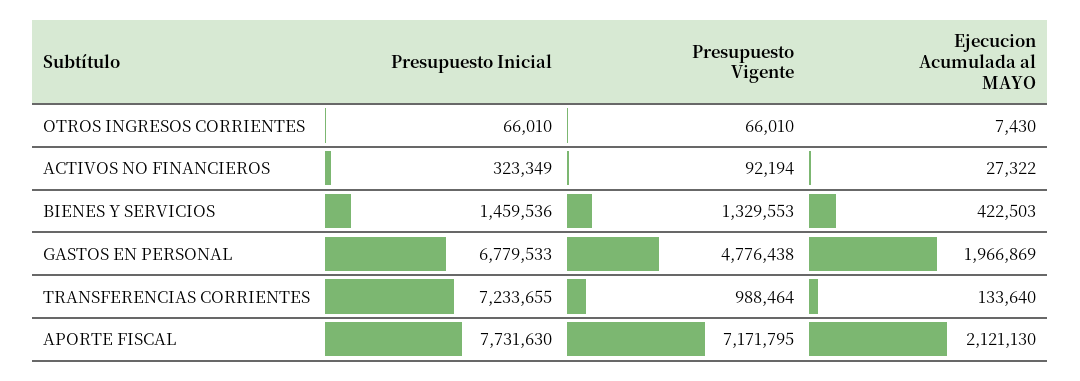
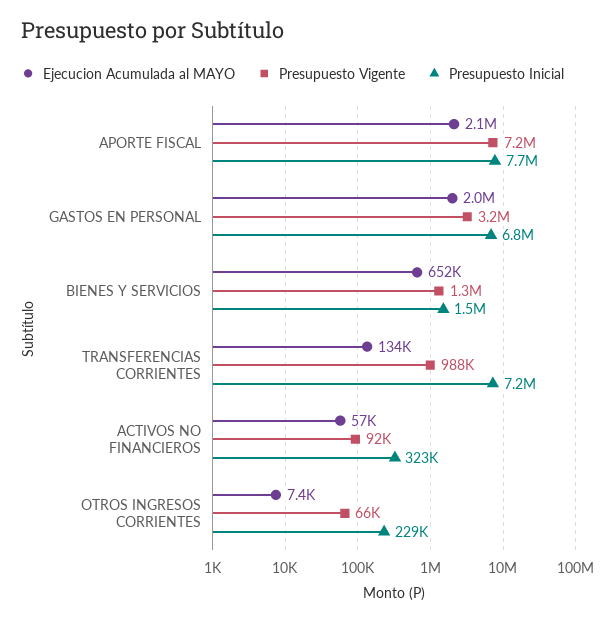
Presupuesto Inicial, OTROS INGRESOS CORRIENTES: 66010 -> 229000
Ejecucion Acumulada al MAYO, ACTIVOS NO FINANCIEROS: 27322 -> 57000
Ejecucion Acumulada al MAYO, BIENES Y SERVICIOS: 422503 -> 652000
Presupuesto Vigente, GASTOS EN PERSONAL: 4776438 -> 3200000

